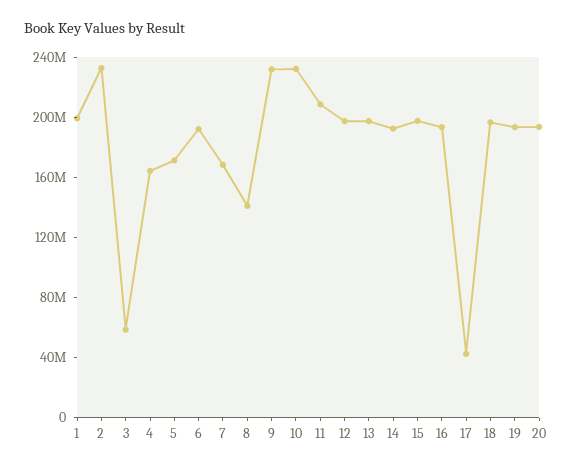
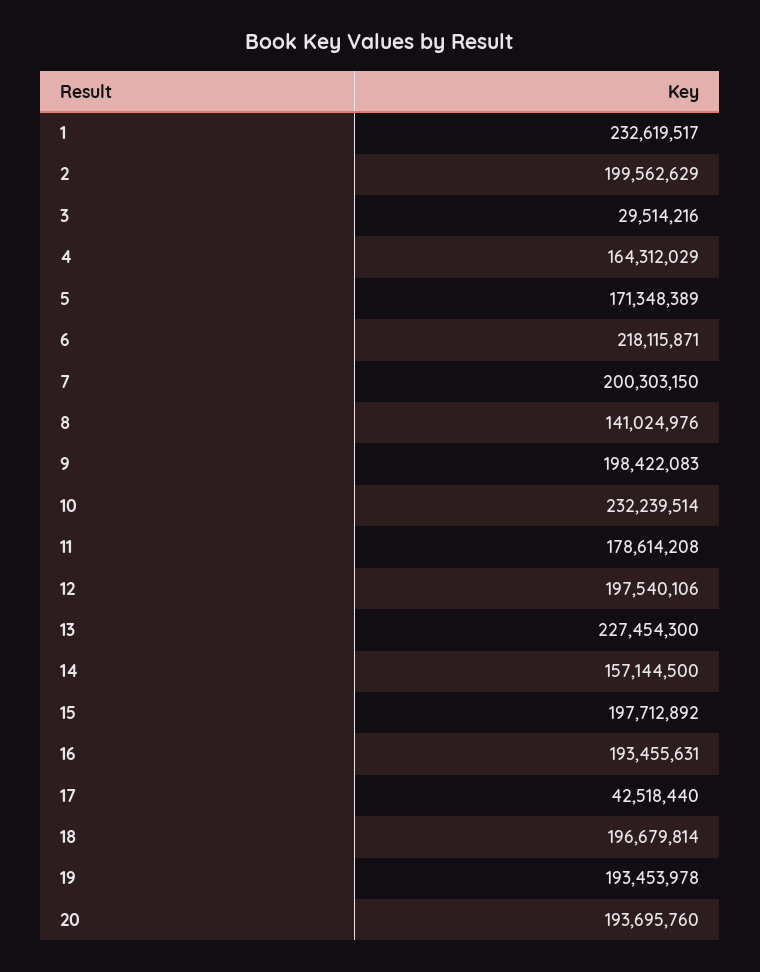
1: 200000000 -> 232619517
2: 230000000 -> 199562629
3: 60000000 -> 29514216
6: 190000000 -> 218115871
7: 170000000 -> 200303150
9: 230000000 -> 198422083
11: 210000000 -> 178614208
13: 200000000 -> 227454300
14: 190000000 -> 157144500

